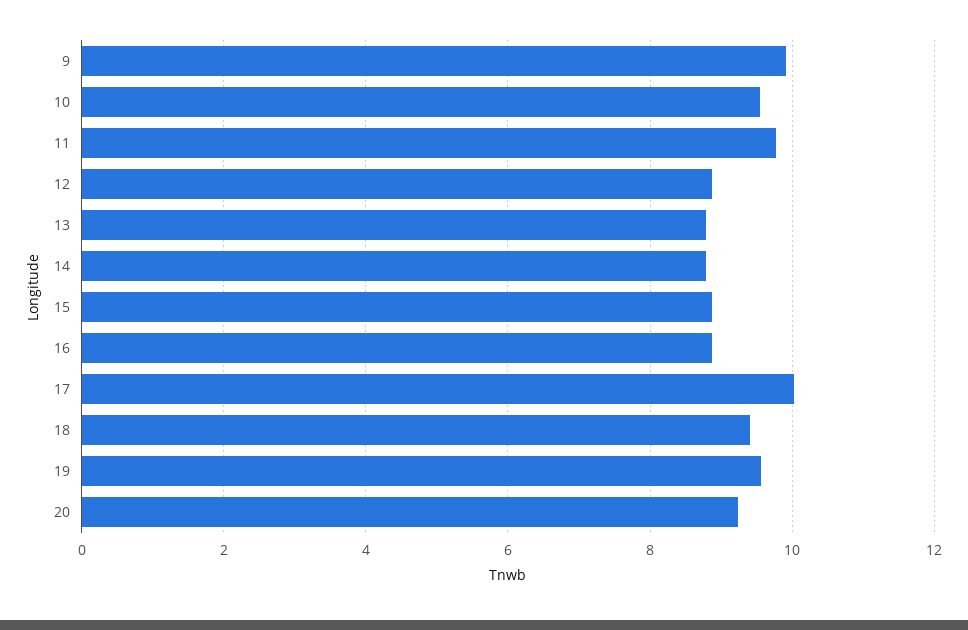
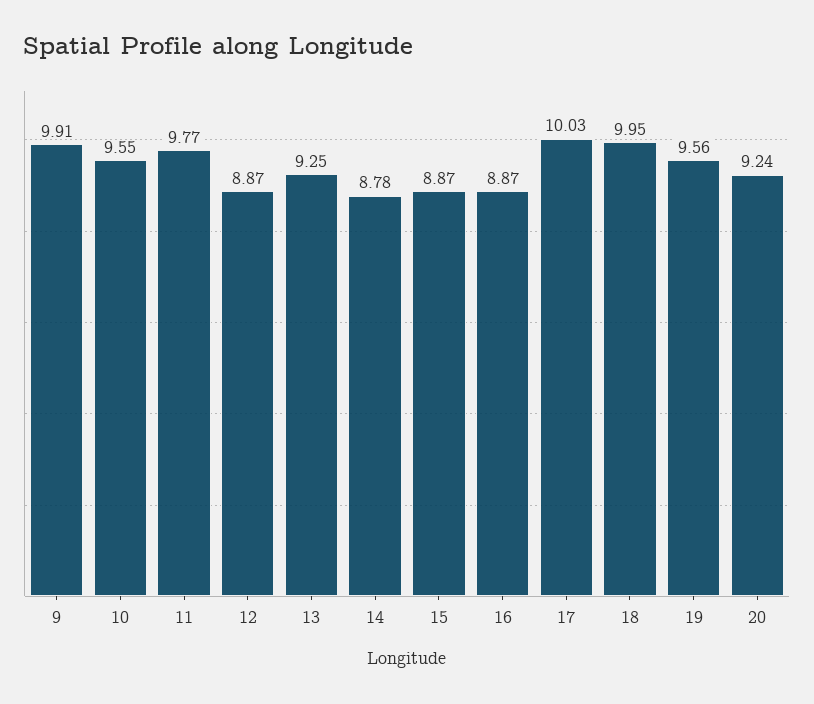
13: 8.8 -> 9.25
18: 9.4 -> 9.95

